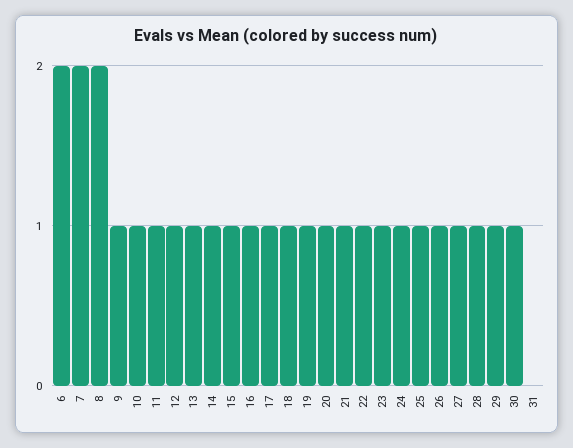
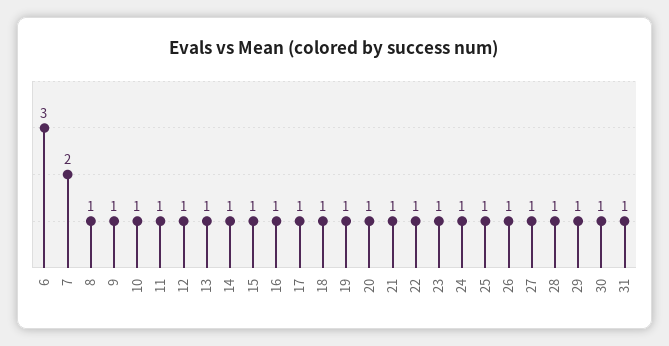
6: 2 -> 3
8: 2 -> 1
31: 0 -> 1

